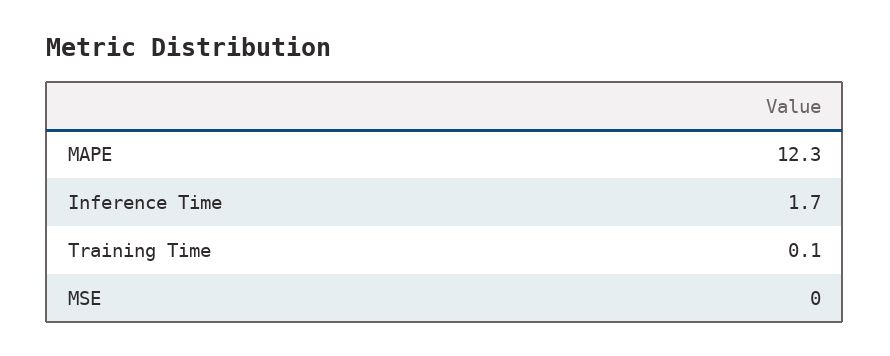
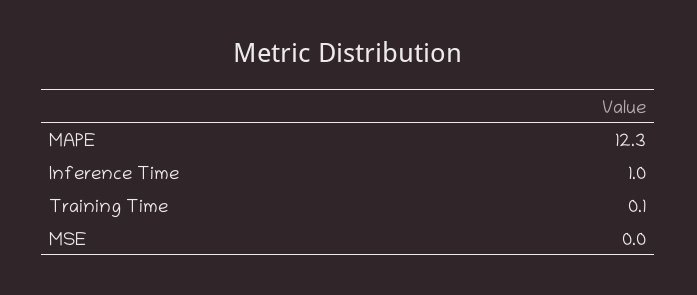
Inference Time: 1.7 -> 1

